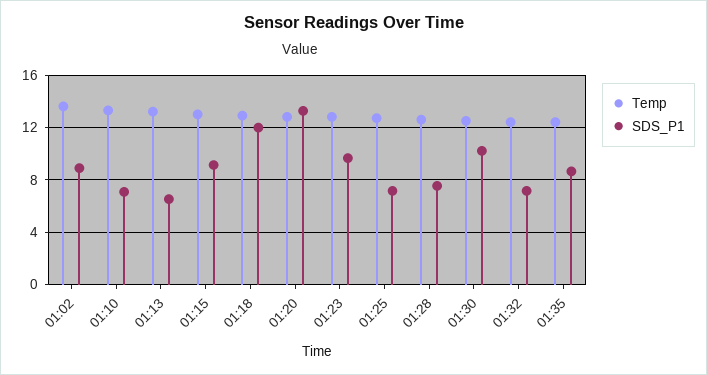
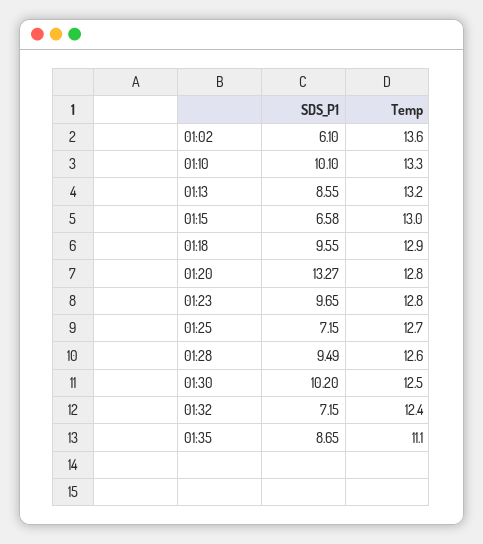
SDS_P1, 01:02: 9 -> 6.1
SDS_P1, 01:10: 7 -> 10.1
SDS_P1, 01:13: 6.5 -> 8.55
SDS_P1, 01:15: 9 -> 6.58
SDS_P1, 01:18: 12 -> 9.55
SDS_P1, 01:28: 7.5 -> 9.49
Temp, 01:35: 12.5 -> 11.1

